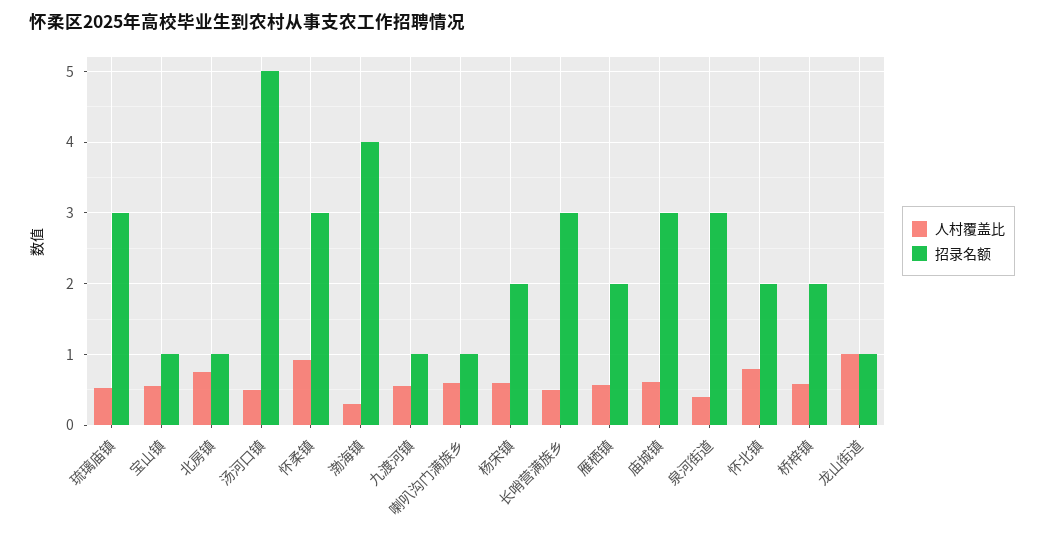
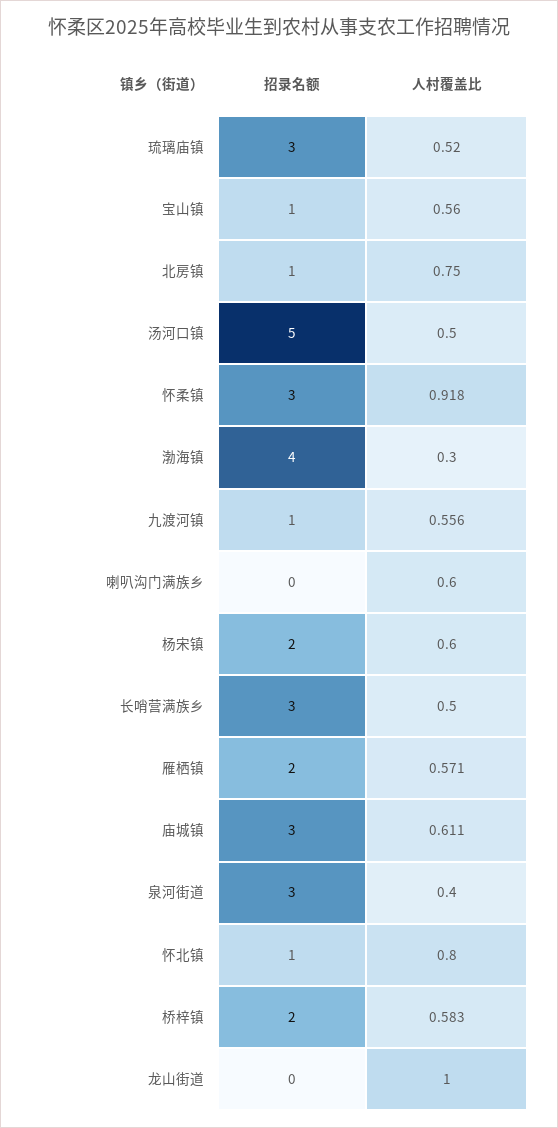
招录名额, 喇叭沟门满族乡: 1 -> 0
招录名额, 怀北镇: 2 -> 1
招录名额, 龙山街道: 1 -> 0

